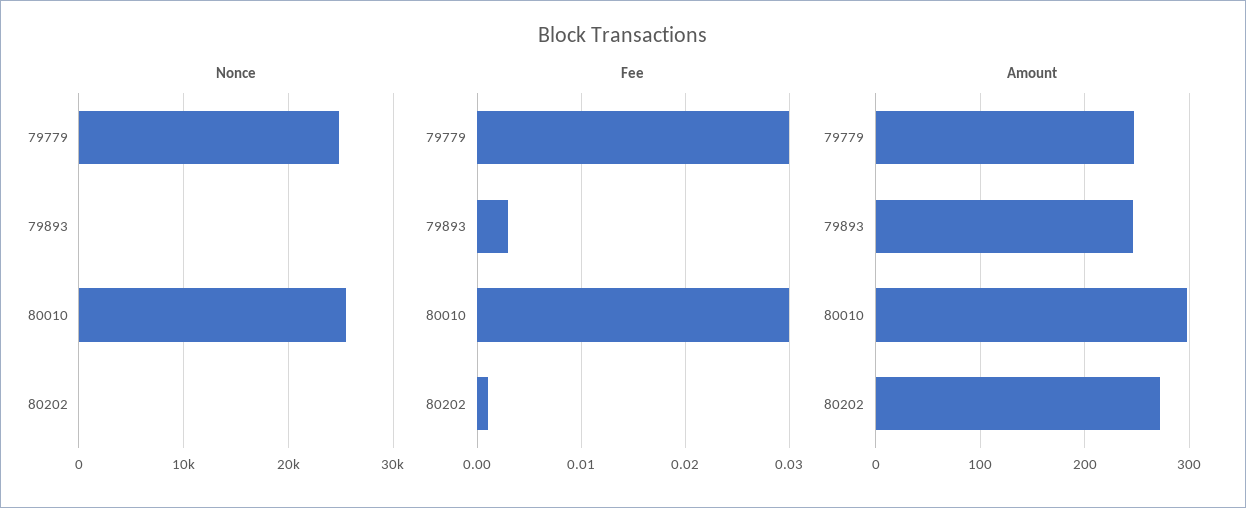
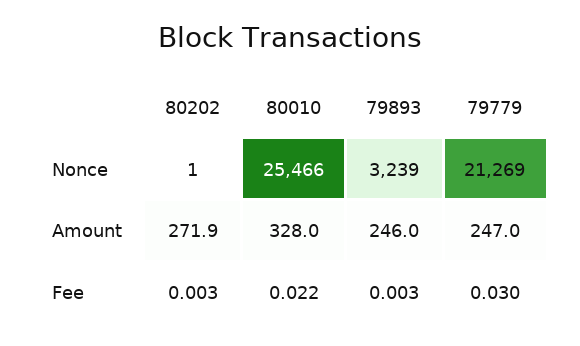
Nonce, 79779: 25000 -> 21269
Nonce, 79893: 0 -> 3239
Fee, 80010: 0.03 -> 0.022
Fee, 80202: 0.001 -> 0.003
Amount, 80010: 300 -> 328

